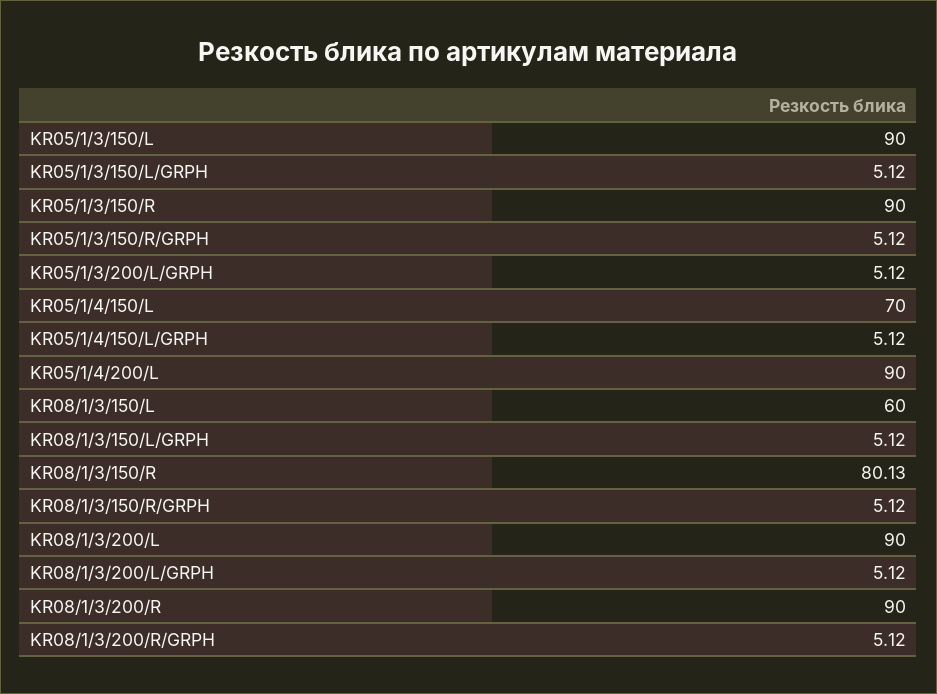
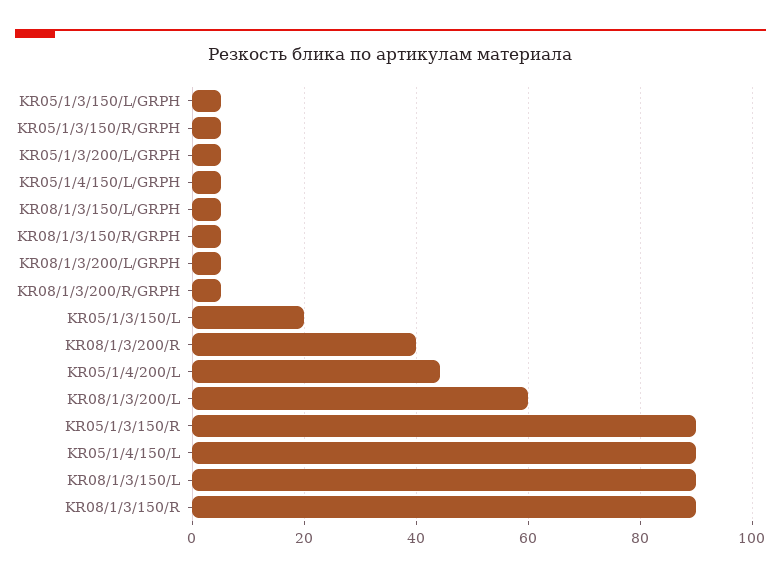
KR05/1/3/150/L: 90 -> 20
KR05/1/4/150/L: 70 -> 90
KR05/1/4/200/L: 90 -> 44
KR08/1/3/150/L: 60 -> 90
KR08/1/3/150/R: 80.13 -> 90
KR08/1/3/200/L: 90 -> 60
KR08/1/3/200/R: 90 -> 40

